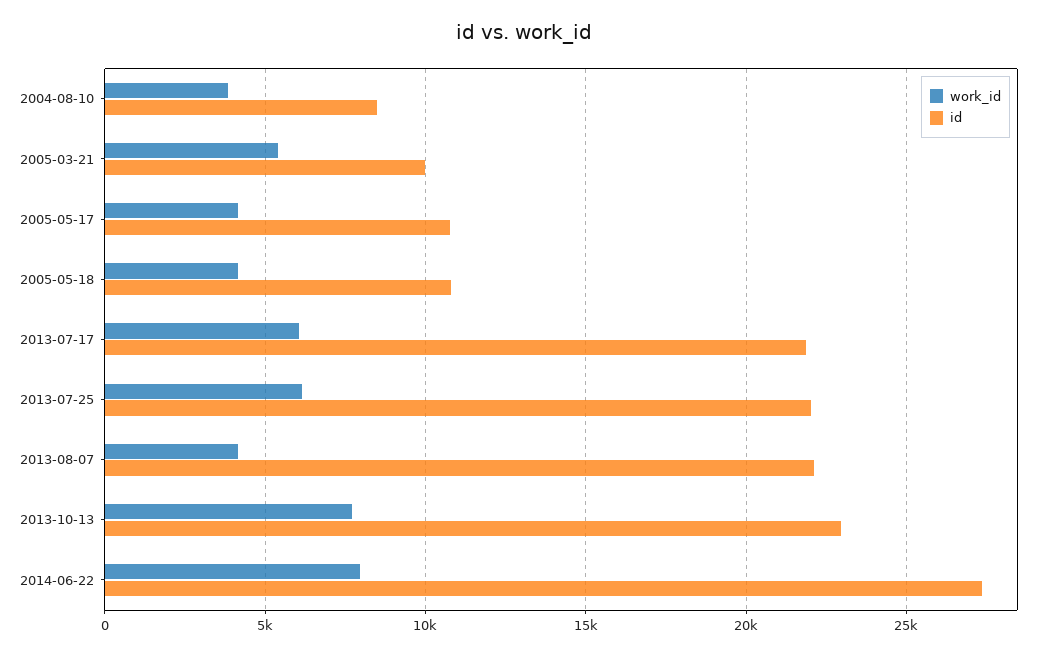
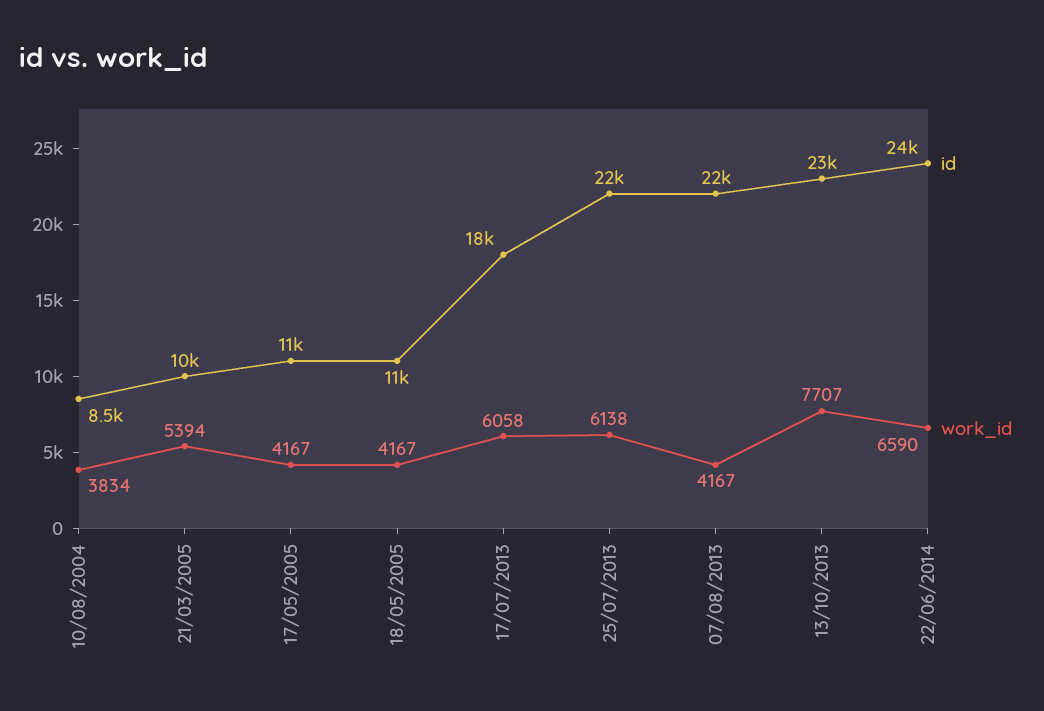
id, 2013-07-17: 22000 -> 18000
work_id, 2014-06-22: 8000 -> 6590
id, 2014-06-22: 27500 -> 24000

